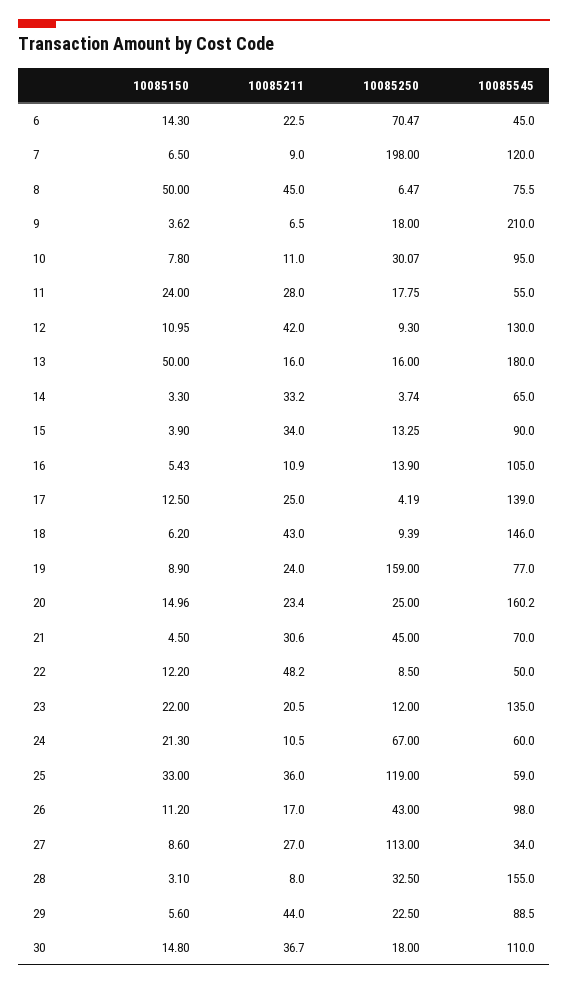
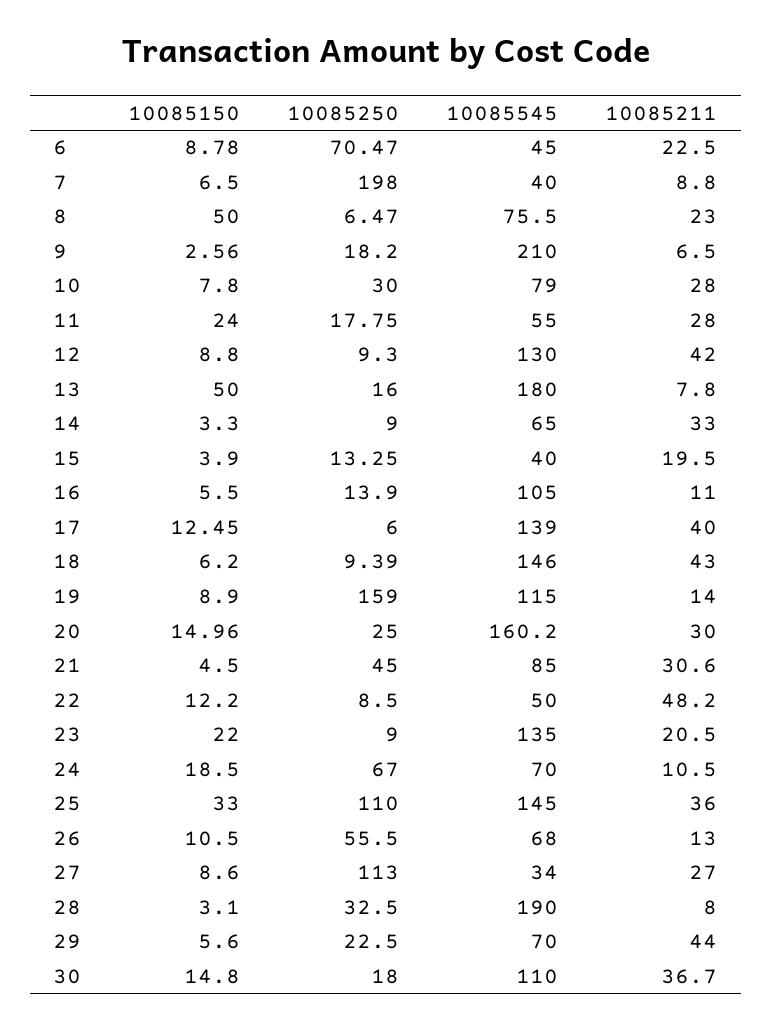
10085150, 6: 14.3 -> 8.78
10085211, 7: 9 -> 8.8
10085545, 7: 120 -> 40
10085211, 8: 45 -> 23
10085150, 9: 3.62 -> 2.56
10085250, 9: 18 -> 18.2
10085211, 10: 11 -> 28
10085250, 10: 30.07 -> 30
10085545, 10: 95 -> 79
10085150, 12: 10.95 -> 8.8
10085211, 13: 16 -> 7.8
10085211, 14: 33.2 -> 33
10085250, 14: 3.74 -> 9
10085211, 15: 34 -> 19.5
10085545, 15: 90 -> 40
10085150, 16: 5.43 -> 5.5
10085211, 16: 10.9 -> 11
10085150, 17: 12.5 -> 12.45
10085211, 17: 25 -> 40
10085250, 17: 4.19 -> 6
10085211, 19: 24 -> 14
10085545, 19: 77 -> 115
10085211, 20: 23.4 -> 30
10085545, 21: 70 -> 85
10085250, 23: 12 -> 9
10085150, 24: 21.3 -> 18.5
10085545, 24: 60 -> 70
10085250, 25: 119 -> 110
10085545, 25: 59 -> 145
10085150, 26: 11.2 -> 10.5
10085211, 26: 17 -> 13
10085250, 26: 43 -> 55.5
10085545, 26: 98 -> 68
10085545, 28: 155 -> 190
10085545, 29: 88.5 -> 70

